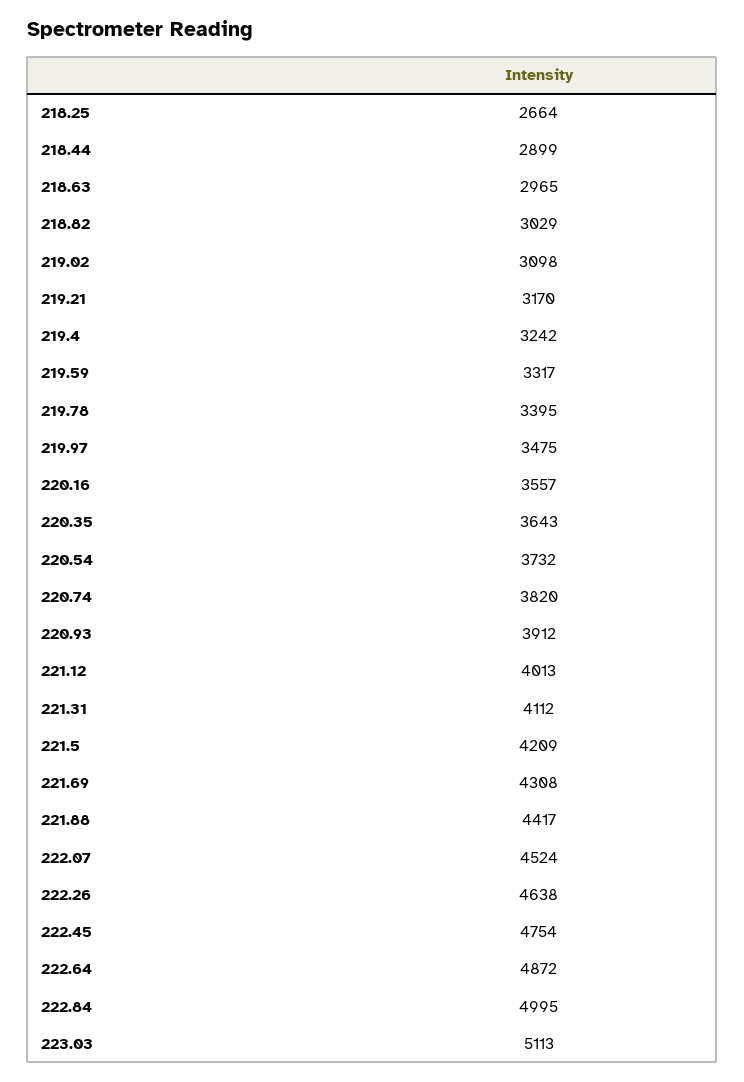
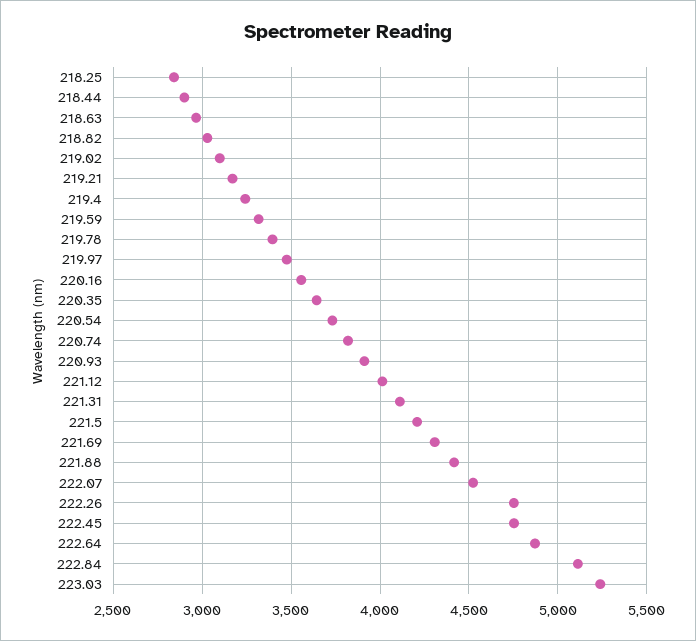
218.25: 2664 -> 2850
222.26: 4638 -> 4750
222.84: 4995 -> 5100
223.03: 5113 -> 5250

